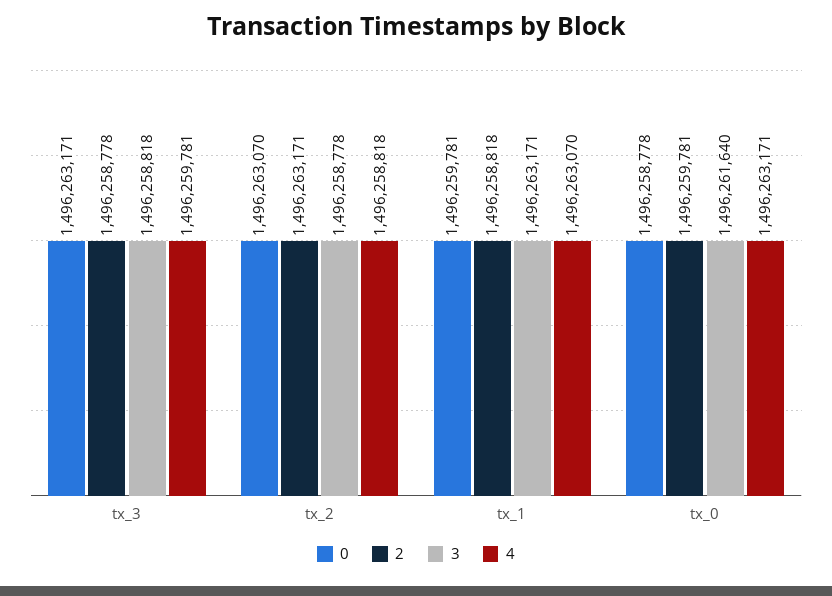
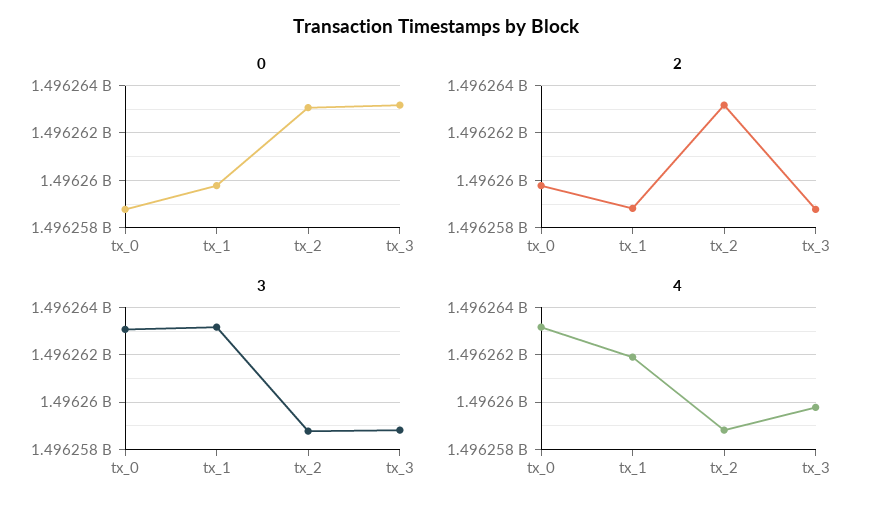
4, tx_1: 1496263070 -> 1496262000
3, tx_0: 1496261640 -> 1496263000

